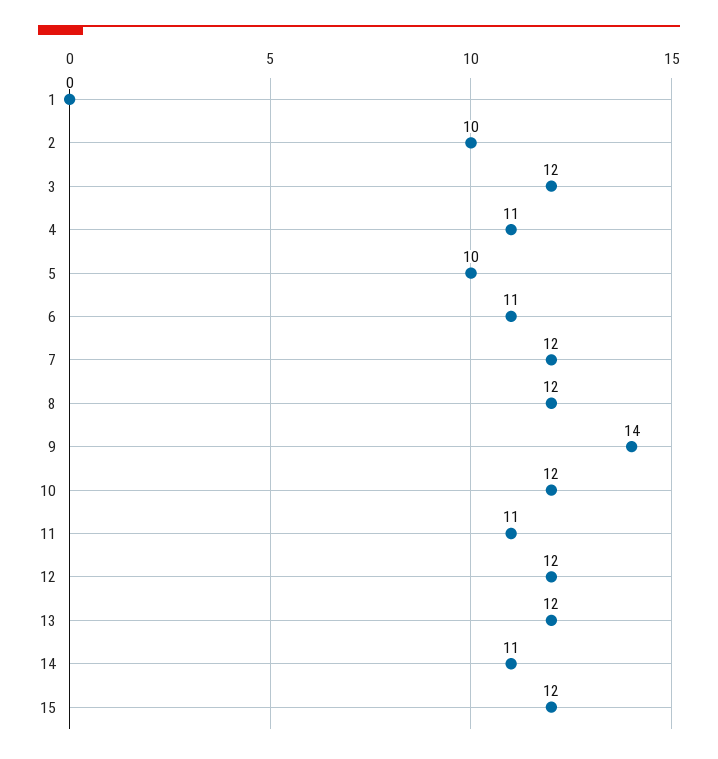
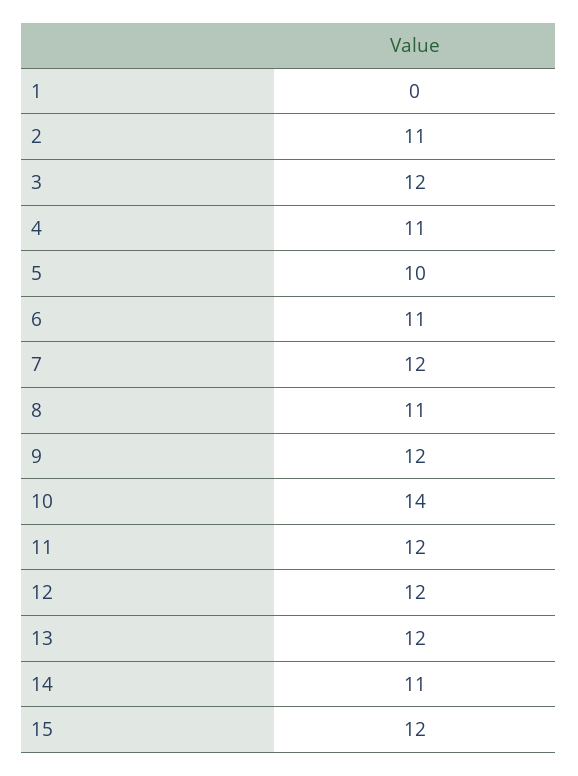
2: 10 -> 11
8: 12 -> 11
9: 14 -> 12
10: 12 -> 14
11: 11 -> 12

